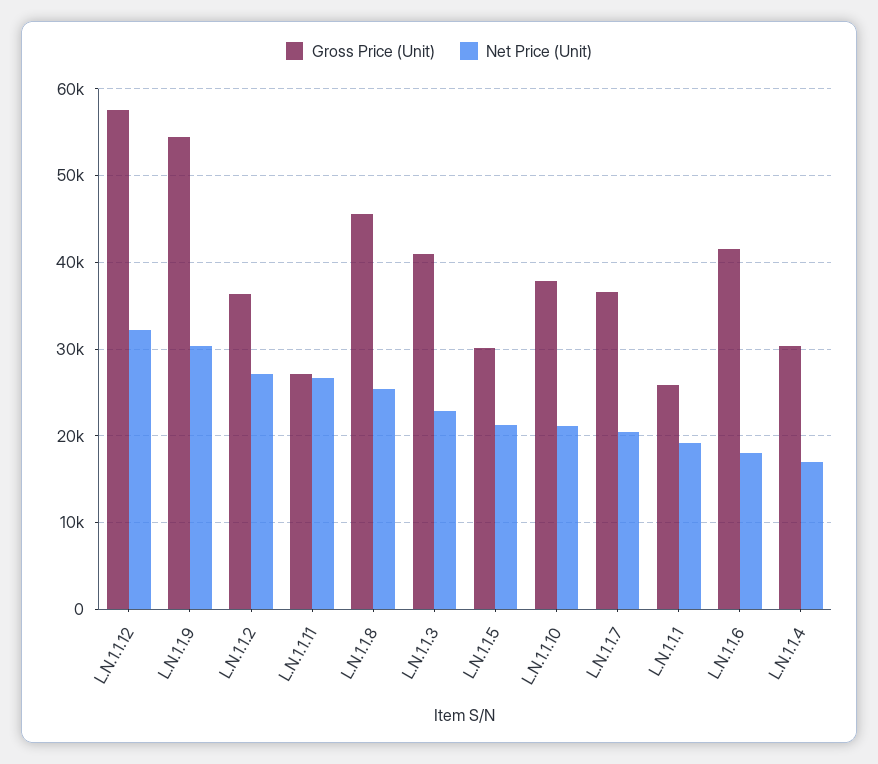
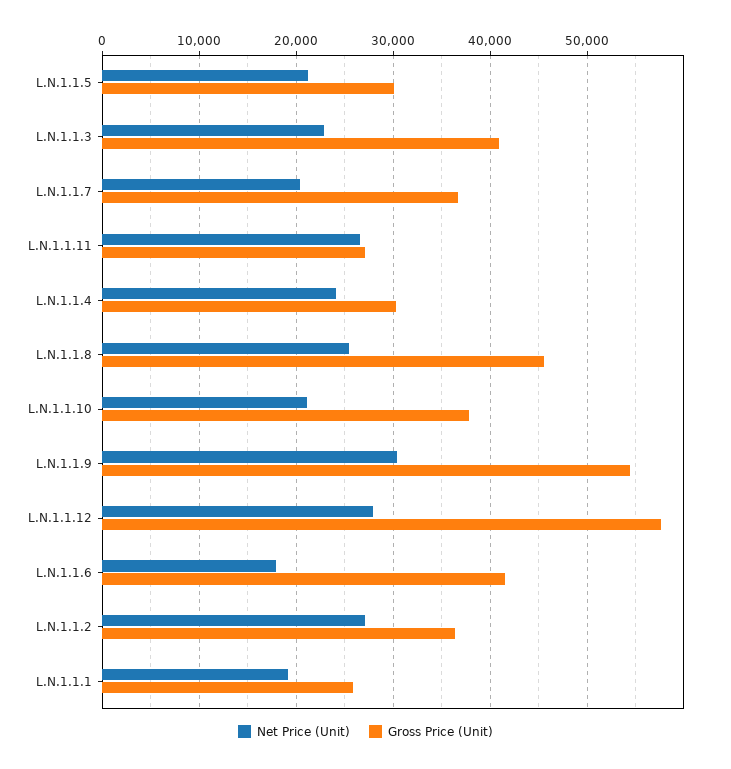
Net Price (Unit), L.N.1.1.12: 32000 -> 28000
Net Price (Unit), L.N.1.1.4: 17000 -> 24000

